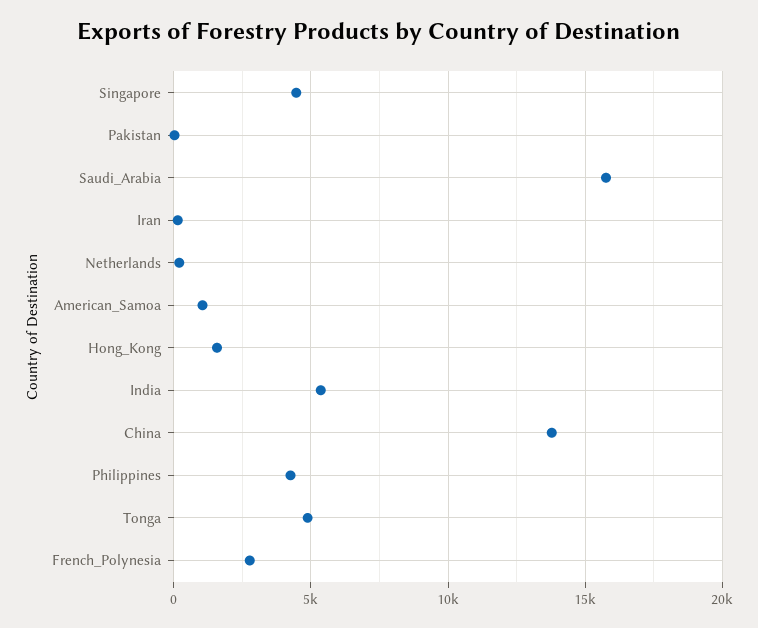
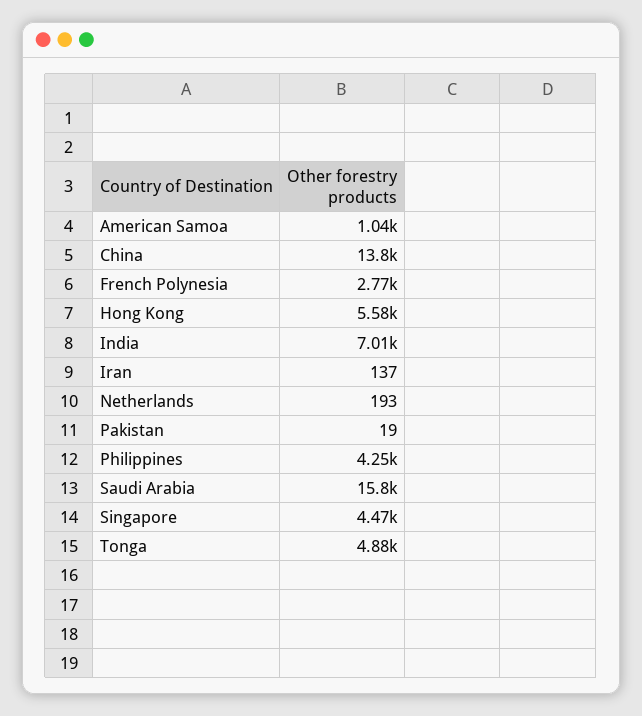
Hong_Kong: 1500 -> 5580
India: 5500 -> 7010

